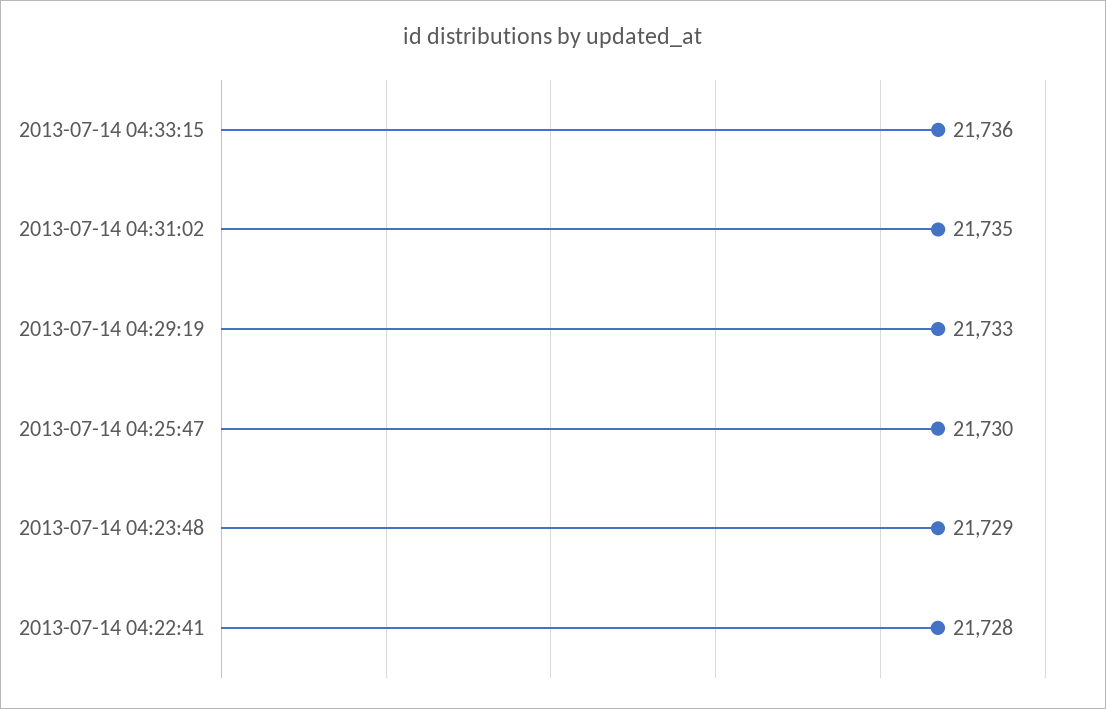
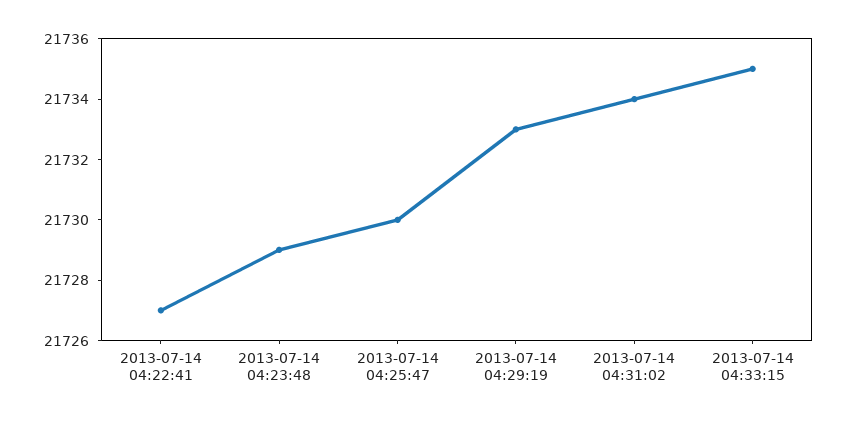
2013-07-14 04:33:15: 21736 -> 21735
2013-07-14 04:31:02: 21735 -> 21734
2013-07-14 04:22:41: 21728 -> 21727

